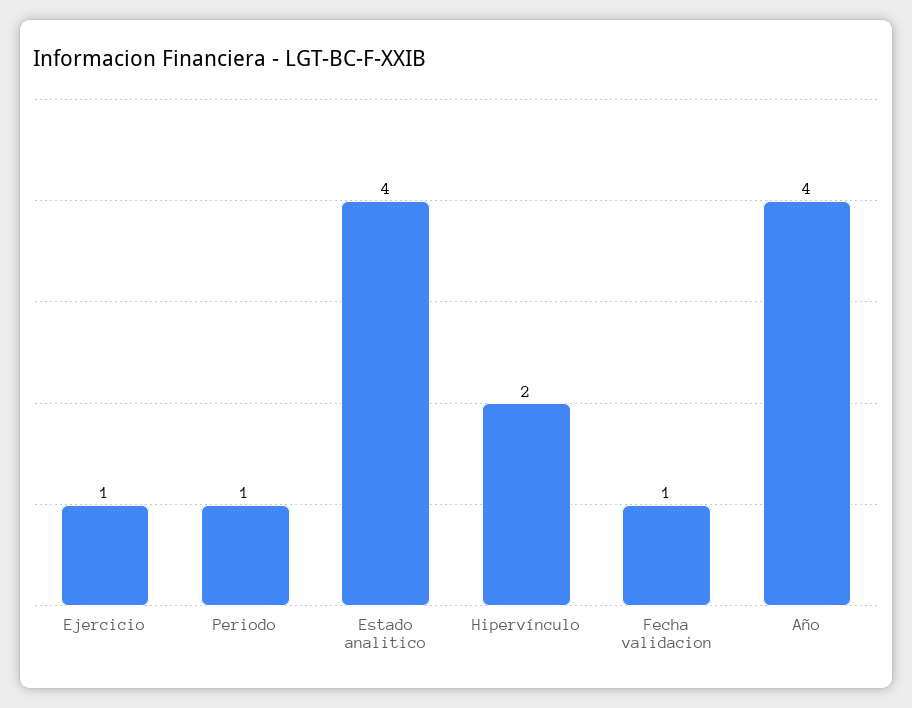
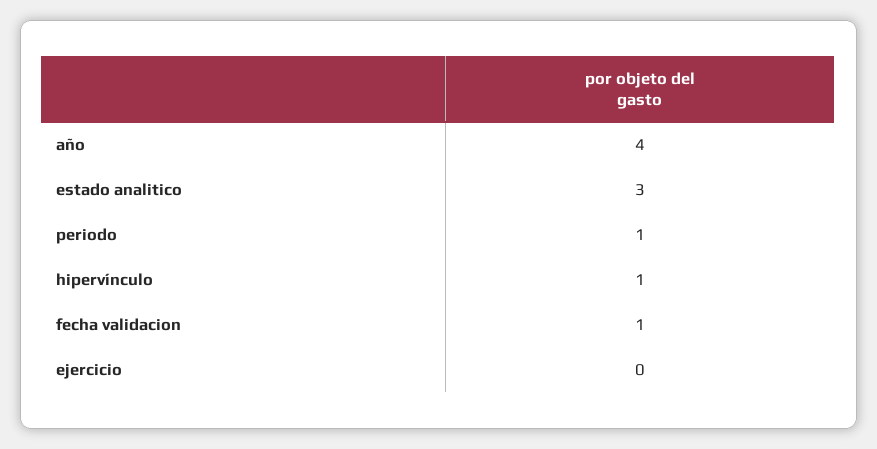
Ejercicio: 1 -> 0
Estado analitico: 4 -> 3
Hipervínculo: 2 -> 1

